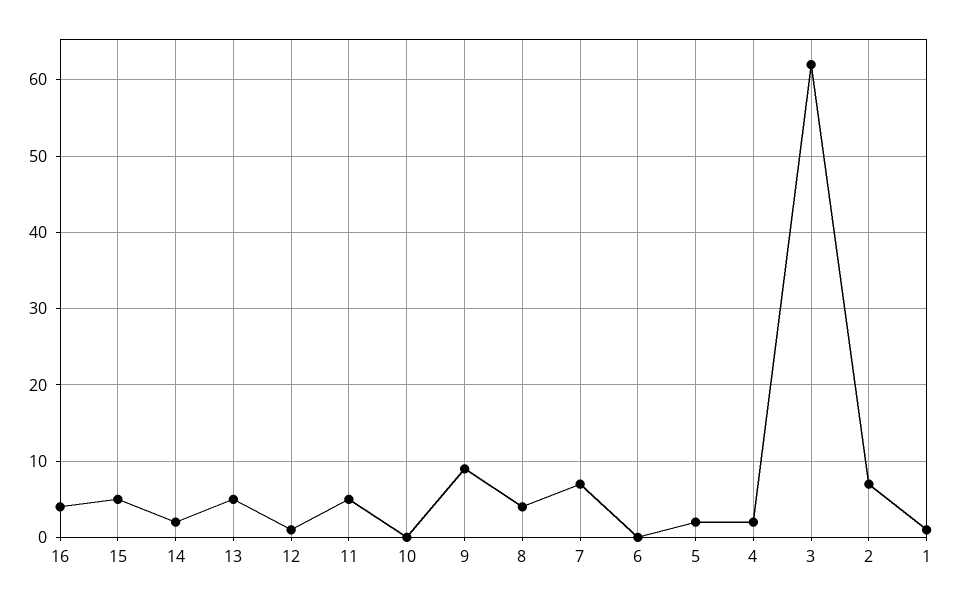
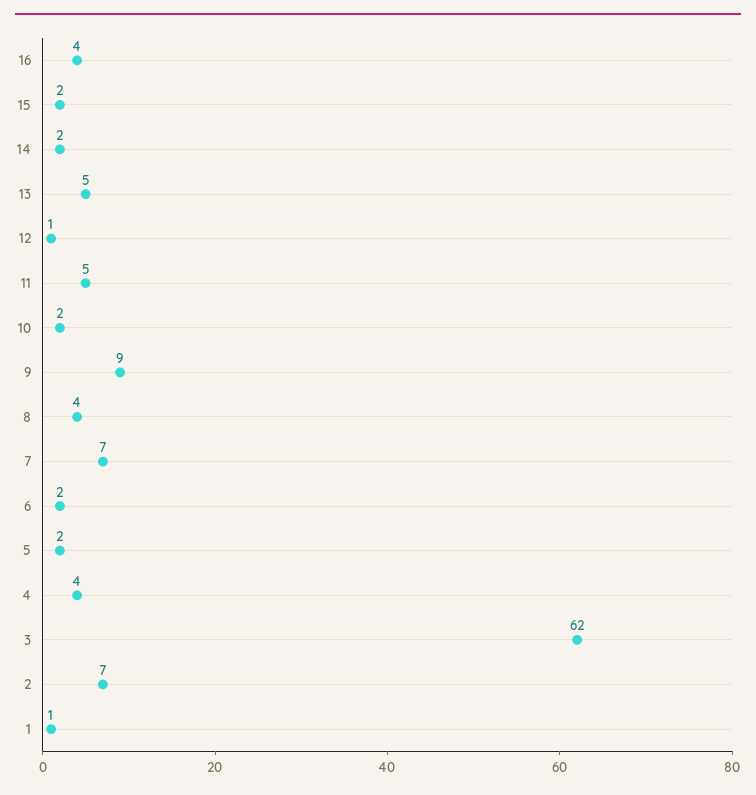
15: 5 -> 2
10: 0 -> 2
6: 0 -> 2
4: 2 -> 4

